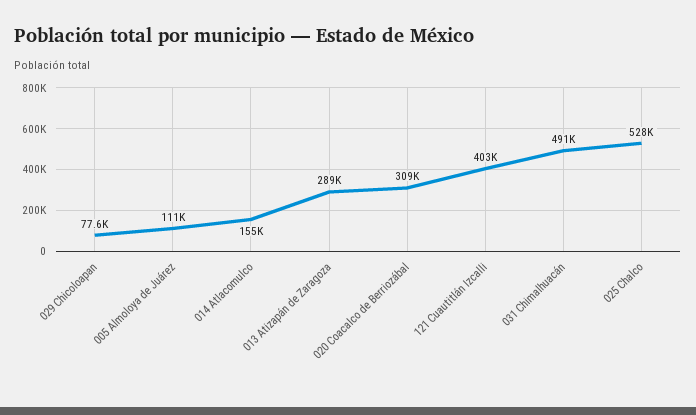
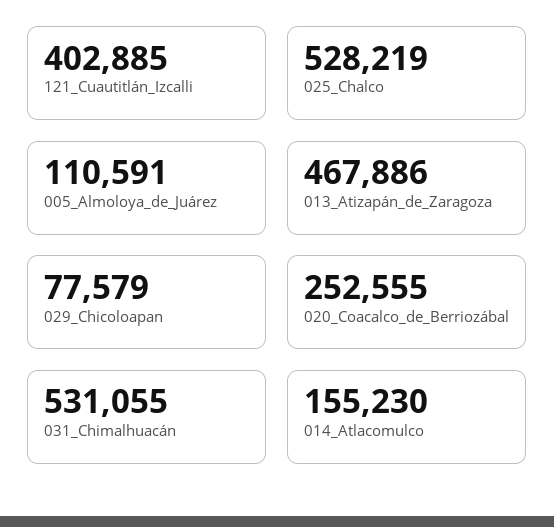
013 Atizapán de Zaragoza: 289000 -> 467886
020 Coacalco de Berriozábal: 309000 -> 252555
031 Chimalhuacán: 491000 -> 531055

